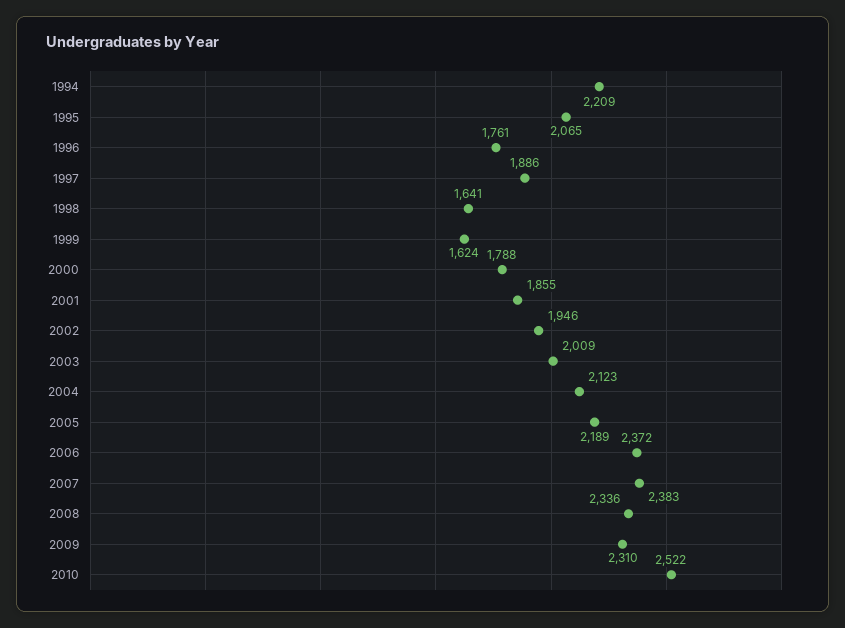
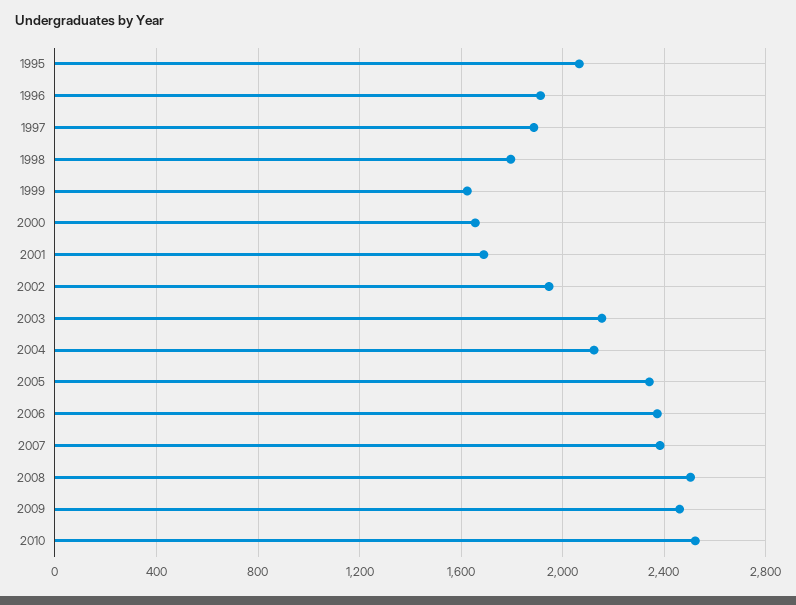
1994: 2209 -> none
1996: 1761 -> 1900
1998: 1641 -> 1800
2000: 1788 -> 1650
2001: 1855 -> 1700
2003: 2009 -> 2150
2005: 2189 -> 2350
2008: 2336 -> 2500
2009: 2310 -> 2450

